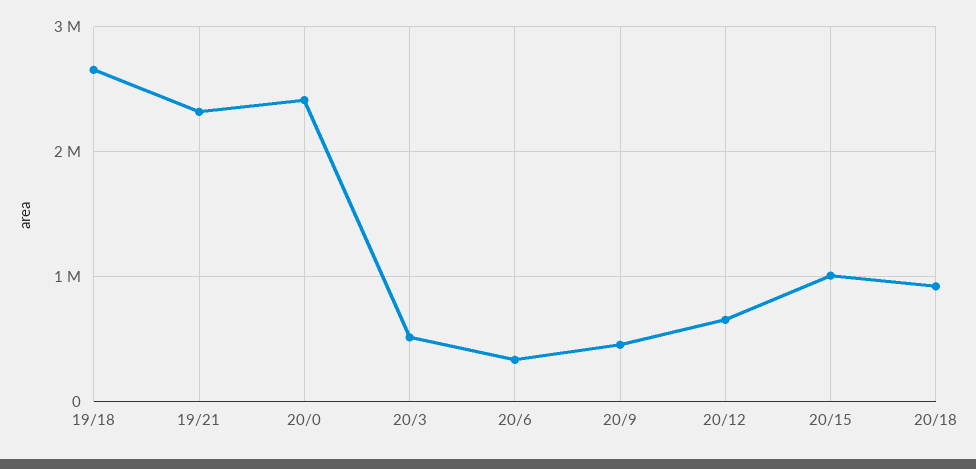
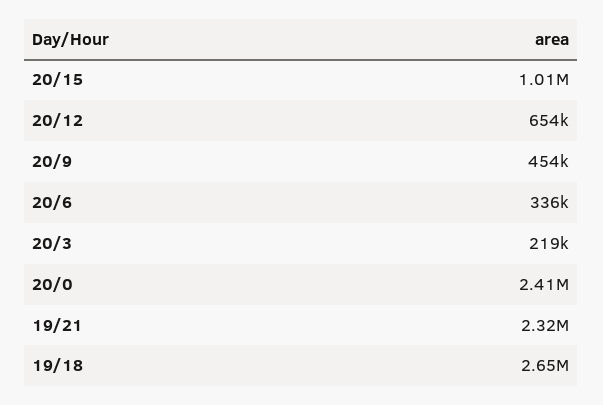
20/3: 500000 -> 219000
20/18: 900000 -> none

